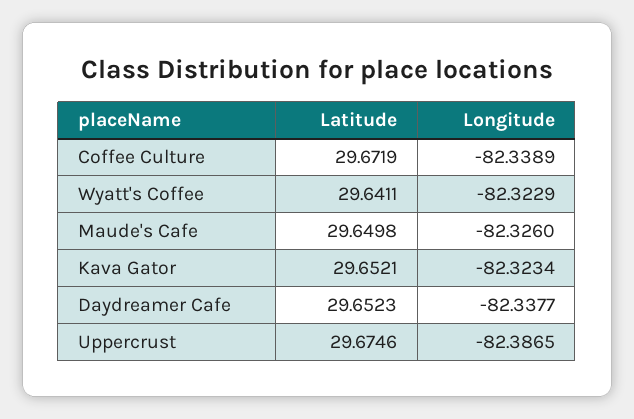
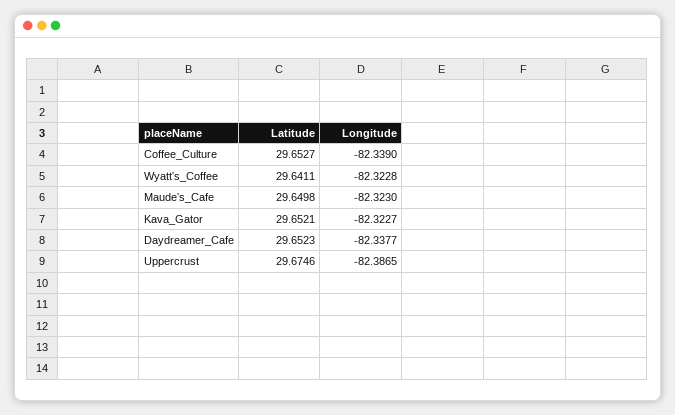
Latitude, Coffee Culture: 29.6719 -> 29.6527
Longitude, Coffee Culture: -82.3389 -> -82.339
Longitude, Wyatt's Coffee: -82.3229 -> -82.3228
Longitude, Maude's Cafe: -82.326 -> -82.323
Longitude, Kava Gator: -82.3234 -> -82.3227

